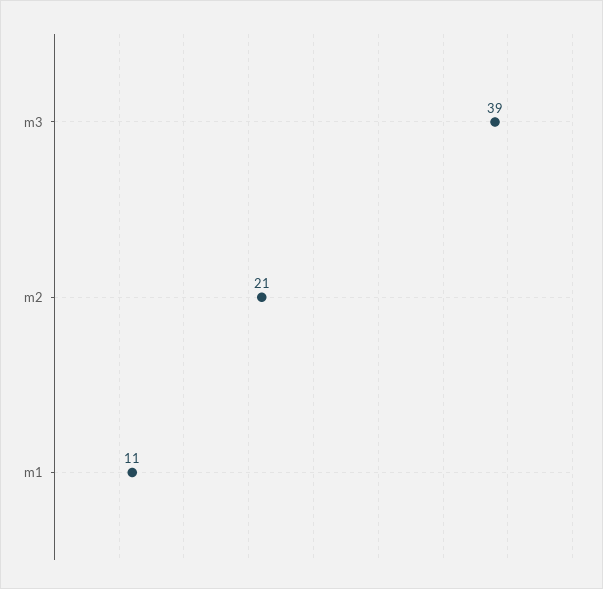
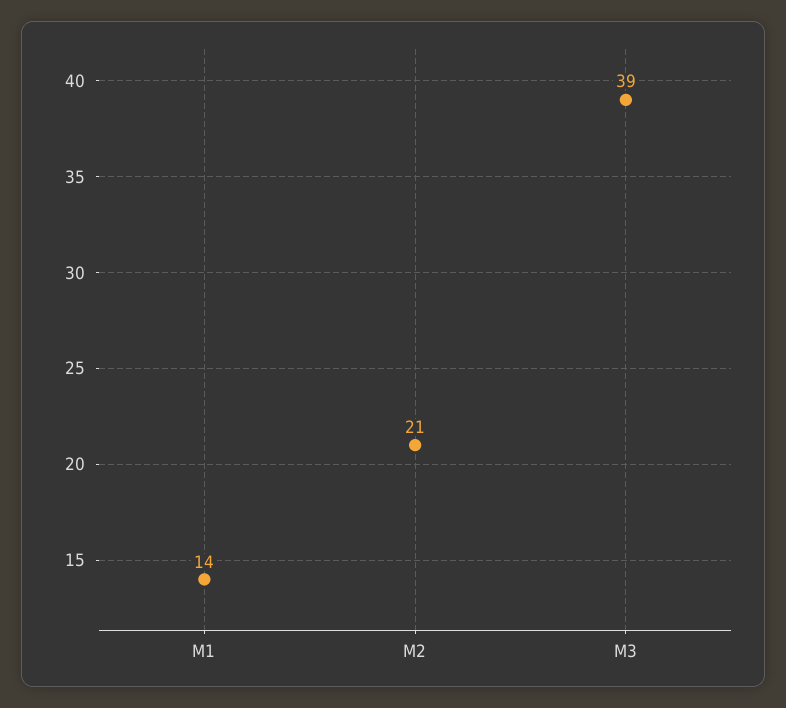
m1: 11 -> 14

